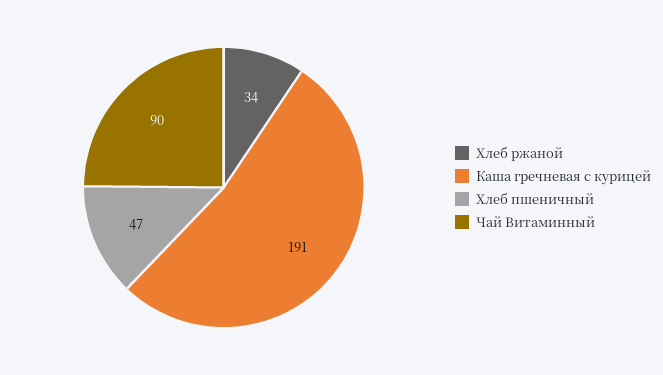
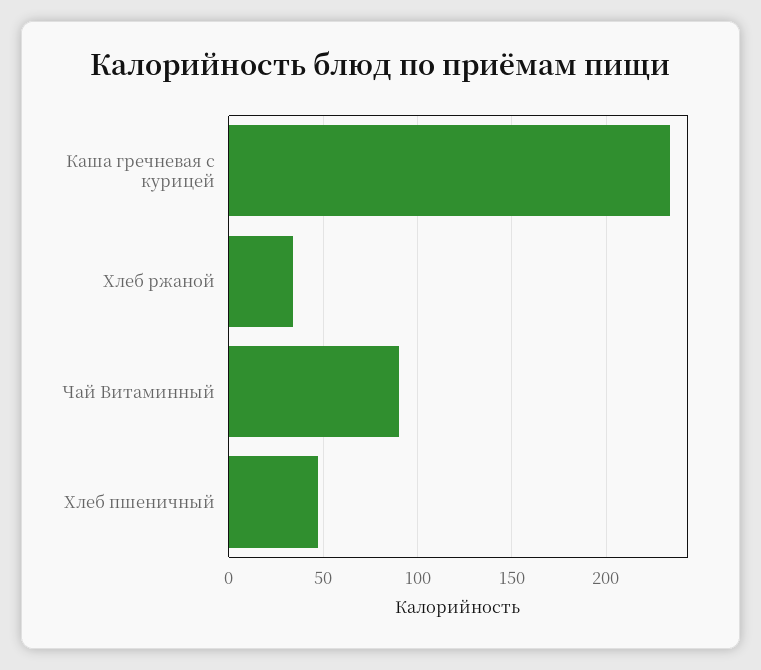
Каша гречневая с курицей: 191 -> 235

